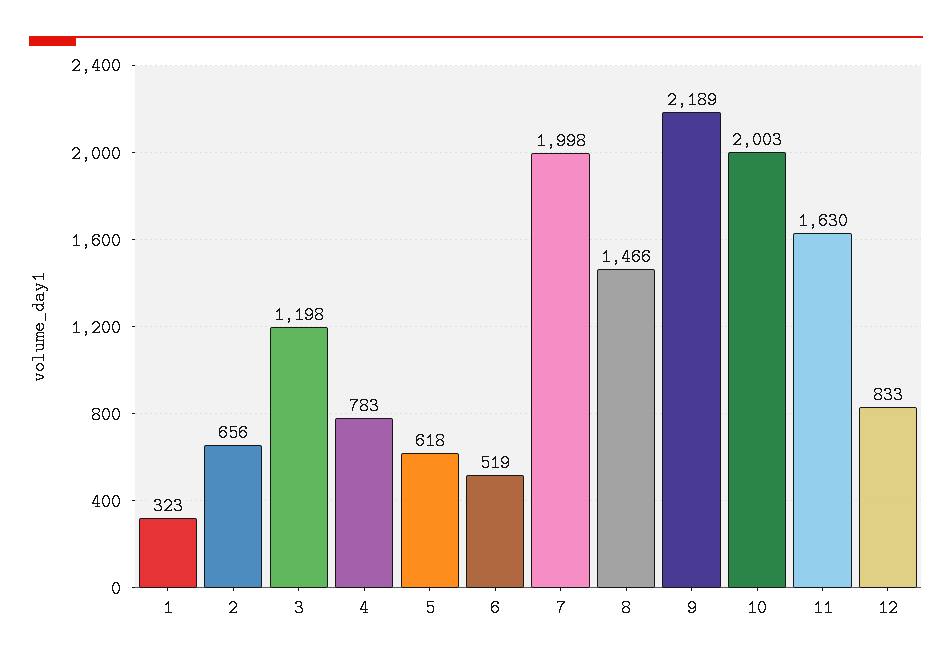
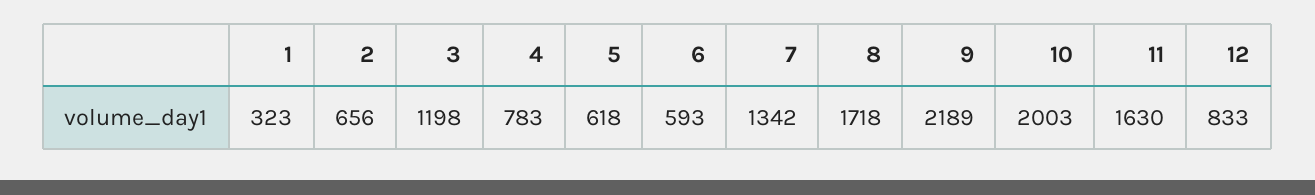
6: 519 -> 593
7: 1998 -> 1342
8: 1466 -> 1718

